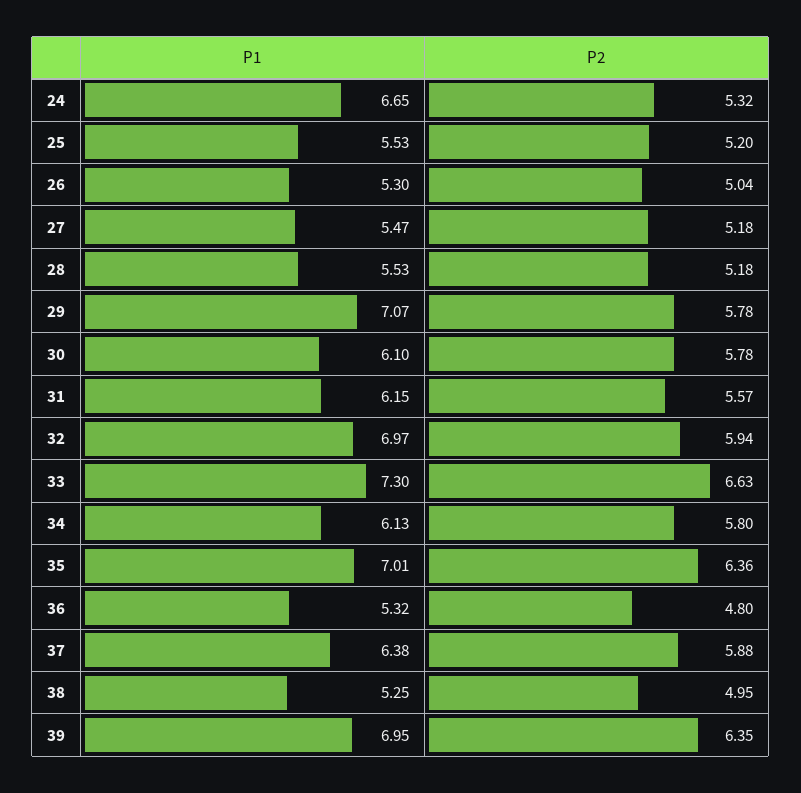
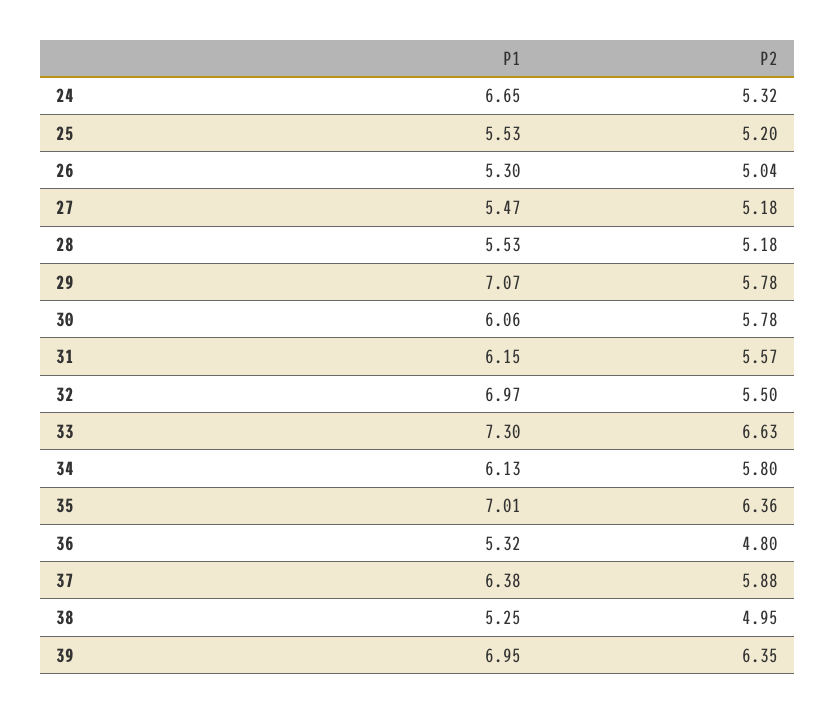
P1, 30: 6.1 -> 6.06
P2, 32: 5.94 -> 5.5

